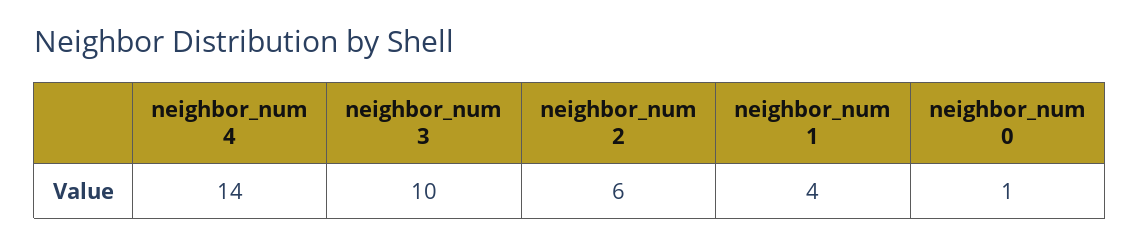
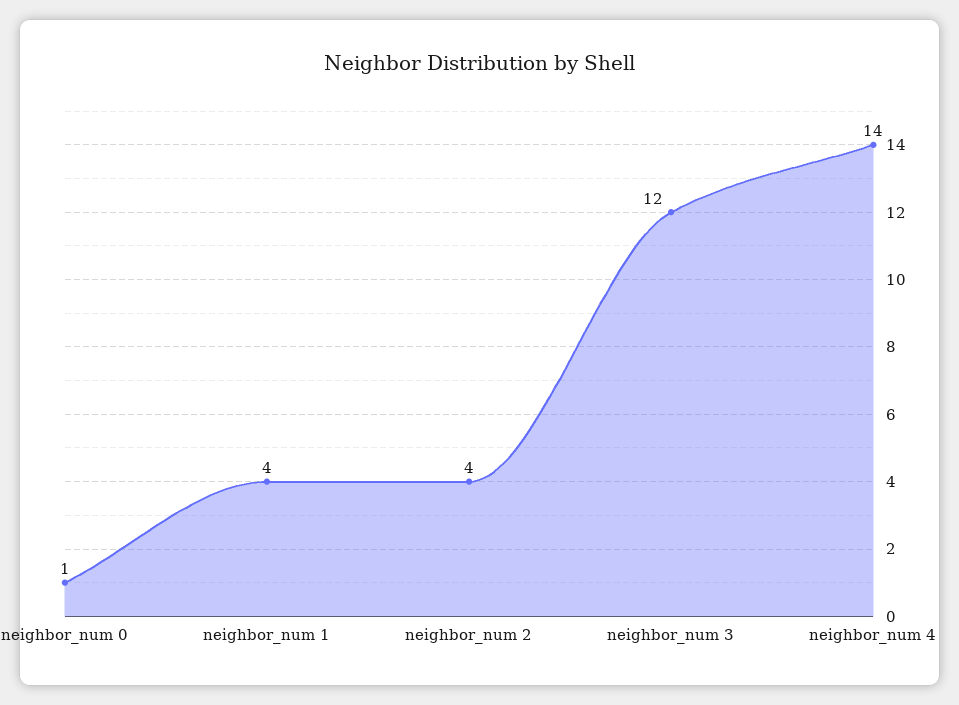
neighbor_num 3: 10 -> 12
neighbor_num 2: 6 -> 4

